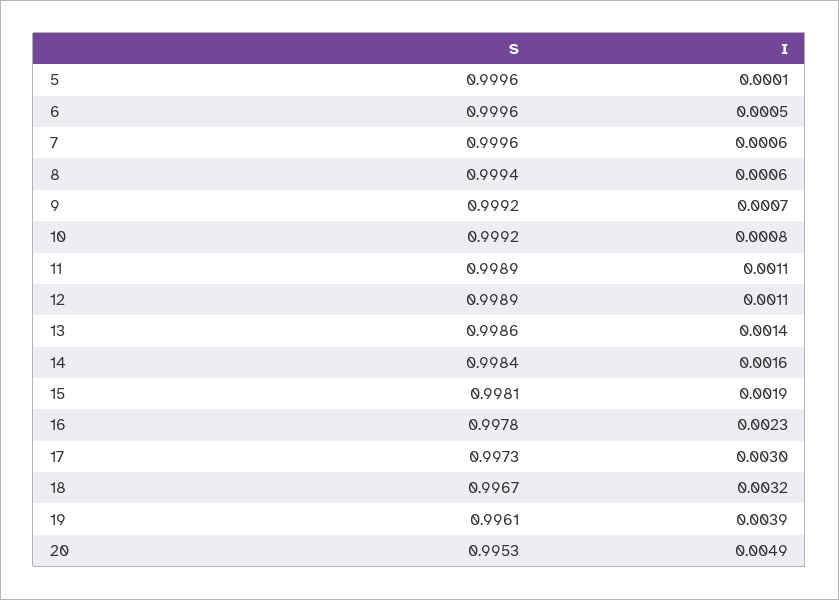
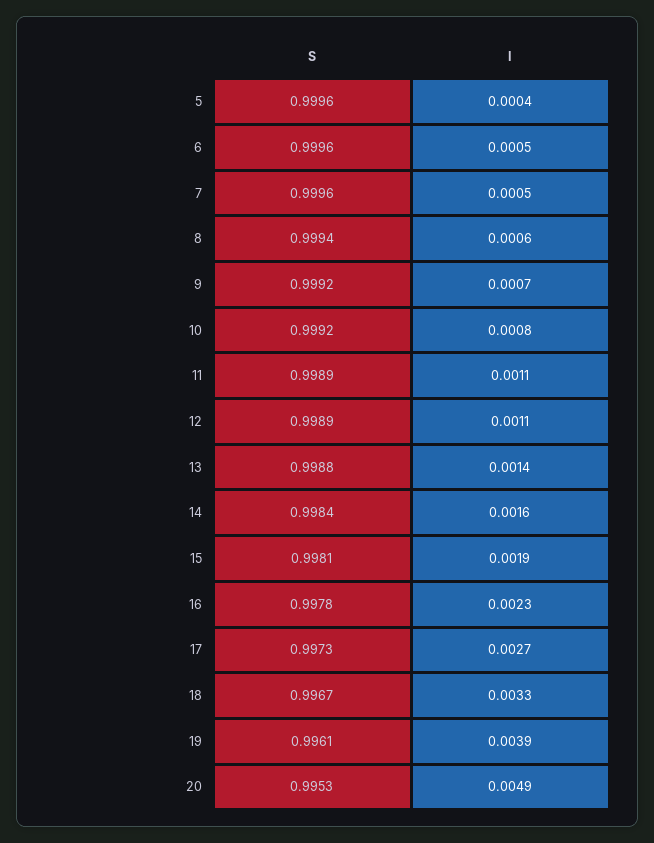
I, 5: 0.0001 -> 0.0004
I, 7: 0.0006 -> 0.0005
S, 13: 0.9986 -> 0.9988
I, 17: 0.003 -> 0.0027
I, 18: 0.0032 -> 0.0033

